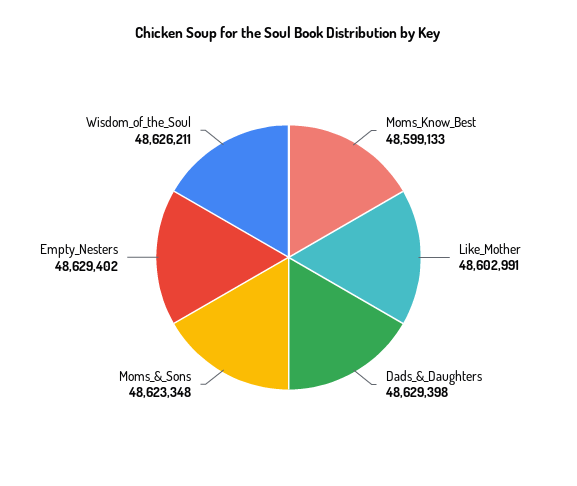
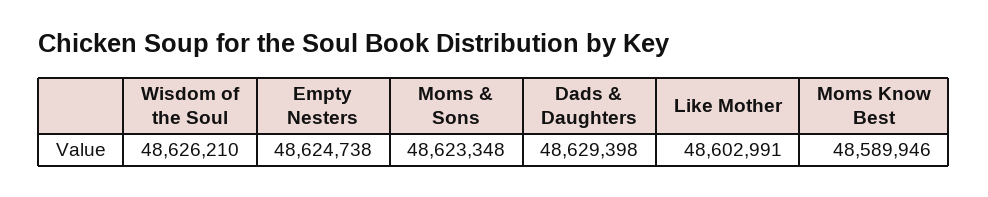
Moms_Know_Best: 48599133 -> 48589946
Empty_Nesters: 48629402 -> 48624738
Wisdom_of_the_Soul: 48626211 -> 48626210

